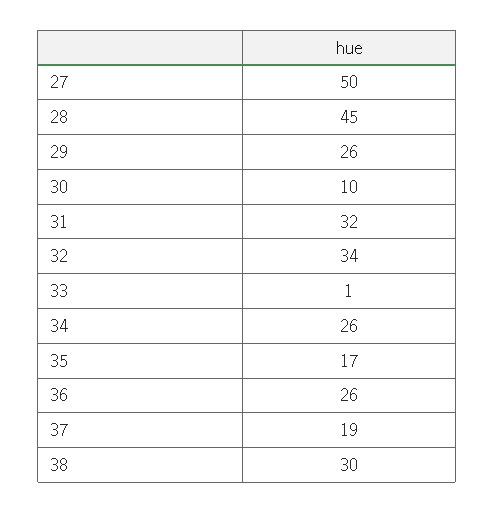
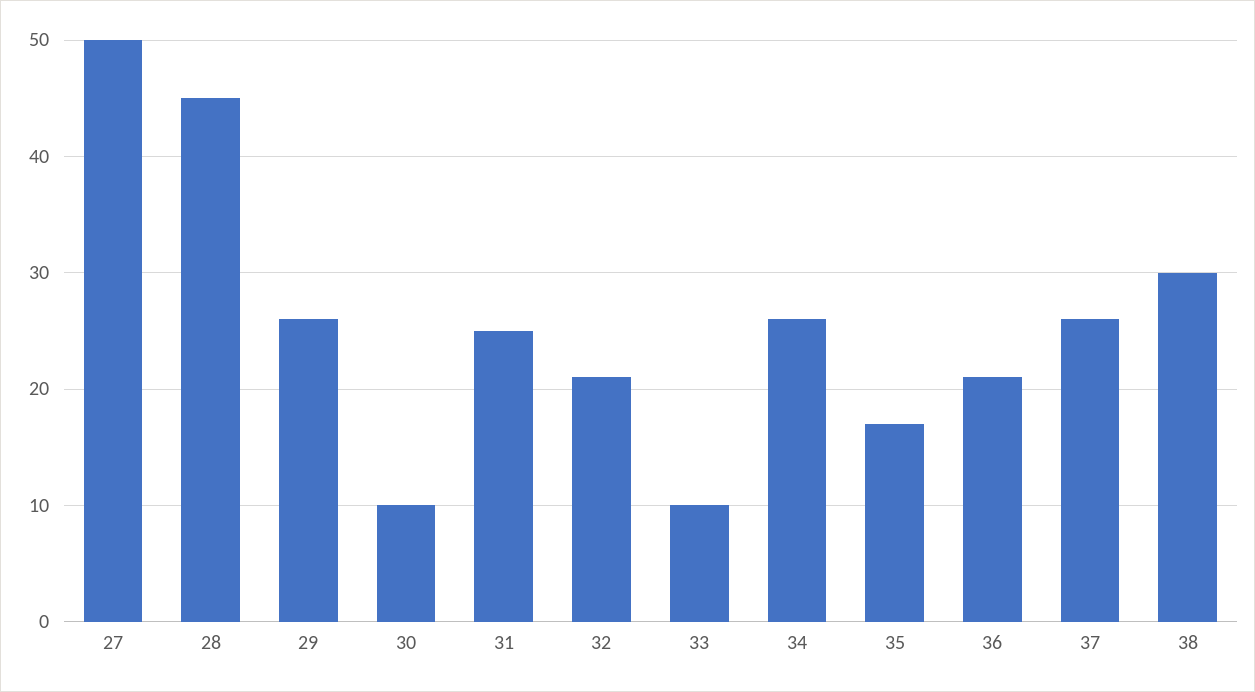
31: 32 -> 25
32: 34 -> 21
33: 1 -> 10
36: 26 -> 21
37: 19 -> 26

